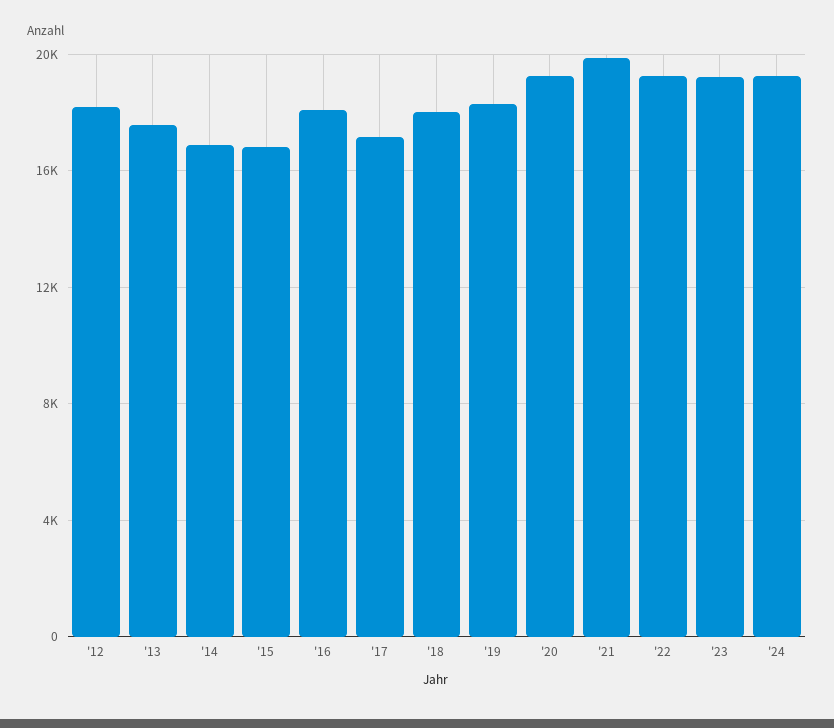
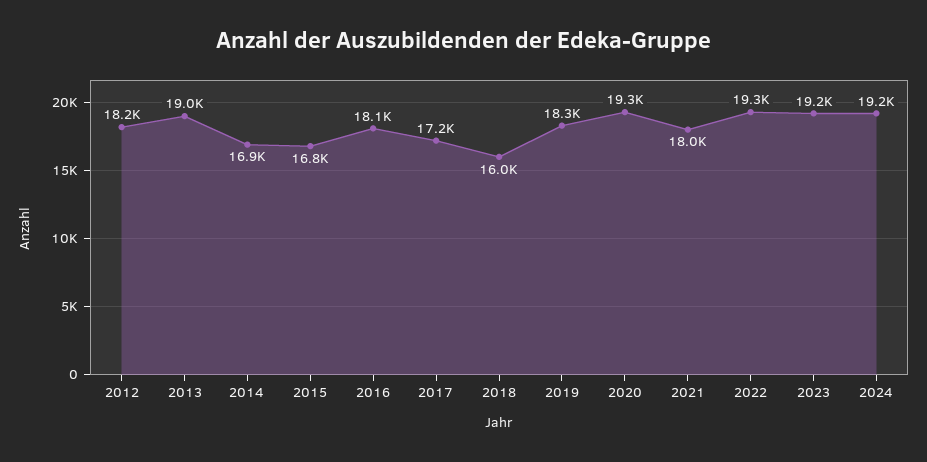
'13: 17500 -> 19000
'18: 18000 -> 16000
'21: 20000 -> 18000

